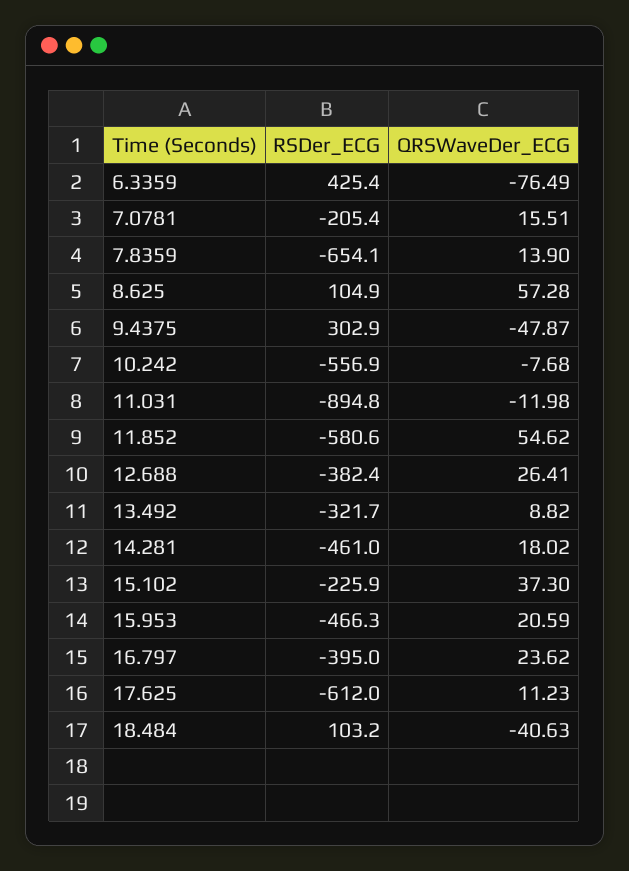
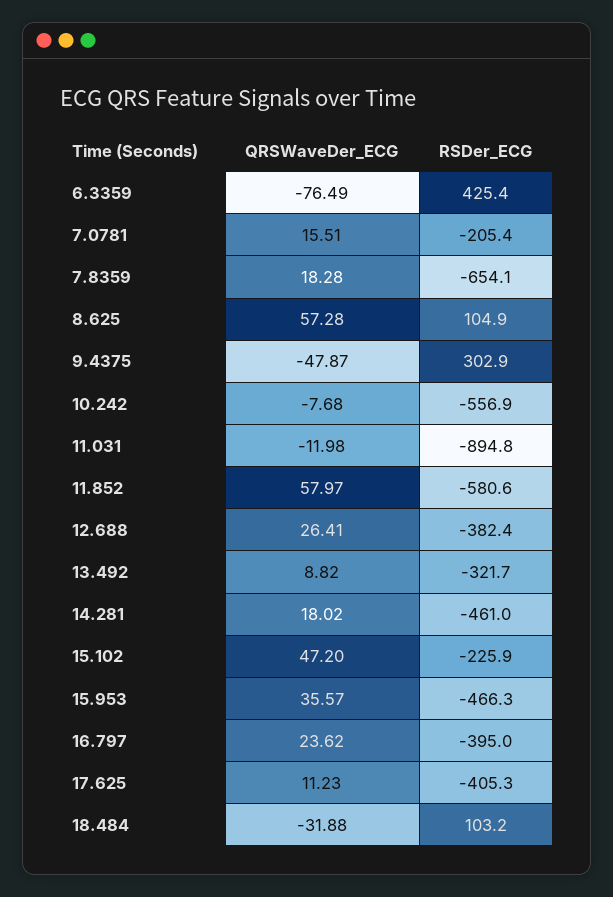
QRSWaveDer_ECG, 7.8359: 13.9 -> 18.28
QRSWaveDer_ECG, 11.852: 54.62 -> 57.97
QRSWaveDer_ECG, 15.102: 37.3 -> 47.2
QRSWaveDer_ECG, 15.953: 20.59 -> 35.57
RSDer_ECG, 17.625: -612 -> -405.3
QRSWaveDer_ECG, 18.484: -40.63 -> -31.88

